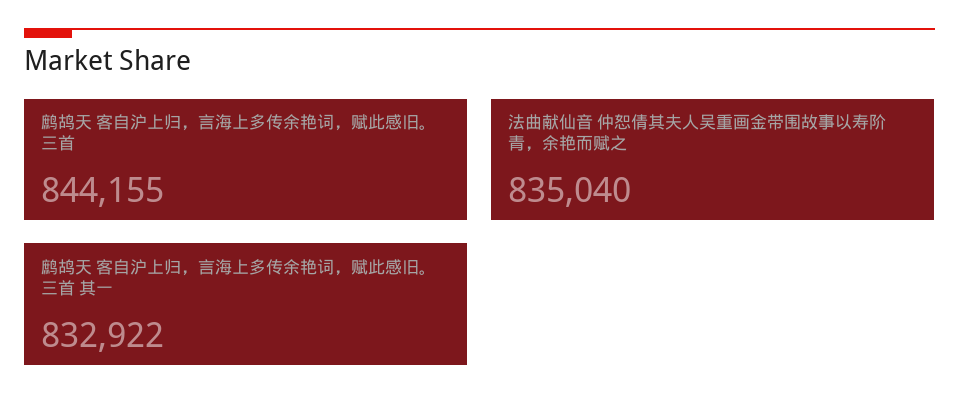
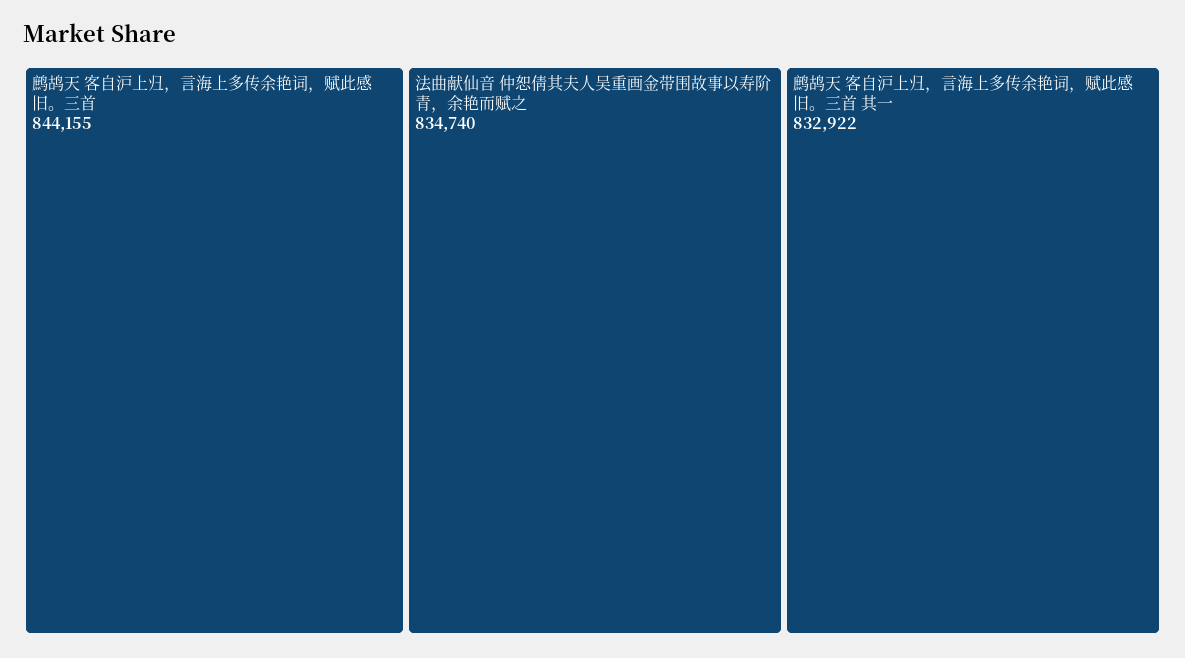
法曲献仙音 仲恕倩其夫人吴重画金带围故事以寿阶青，余艳而赋之: 835040 -> 834740

